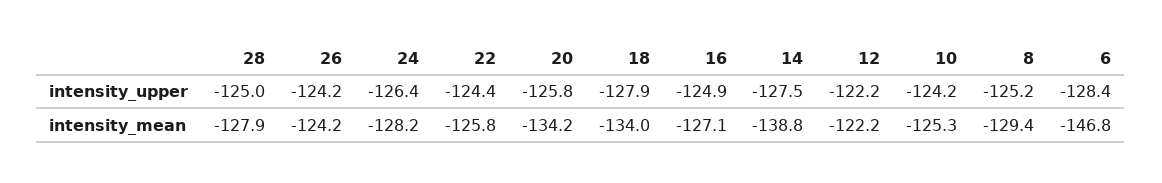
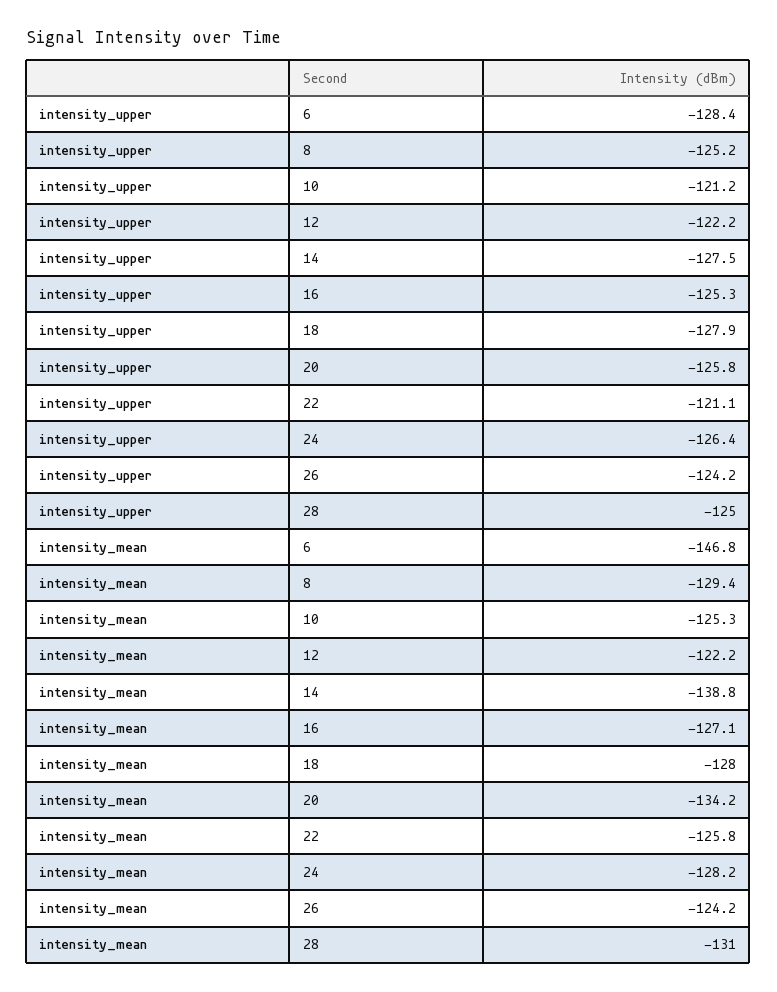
22, intensity_upper: -124.4 -> -121.1
16, intensity_upper: -124.9 -> -125.3
10, intensity_upper: -124.2 -> -121.2
28, intensity_mean: -127.9 -> -131
18, intensity_mean: -134 -> -128

